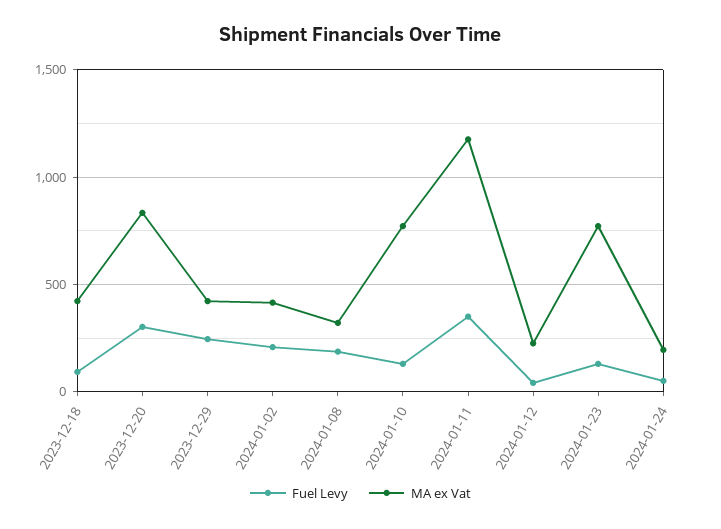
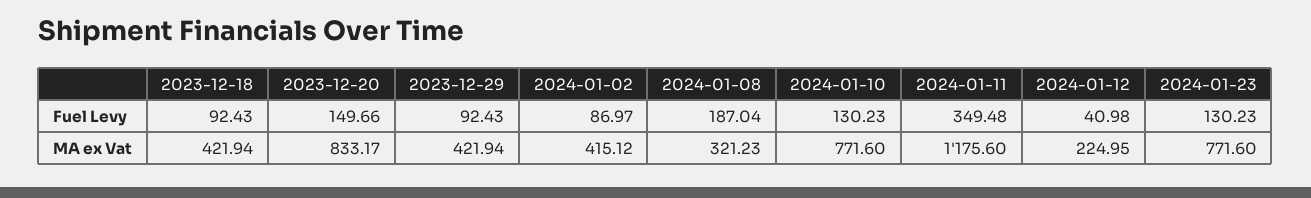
Fuel Levy, 2023-12-20: 300 -> 149.66
Fuel Levy, 2023-12-29: 250 -> 92.43
Fuel Levy, 2024-01-02: 200 -> 86.97
Fuel Levy, 2024-01-24: 50 -> none
MA ex Vat, 2024-01-24: 200 -> none

